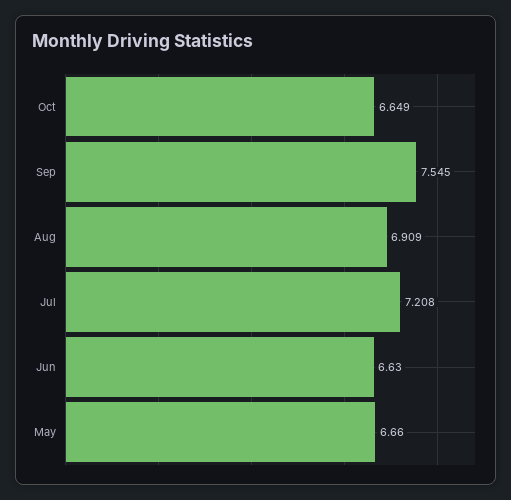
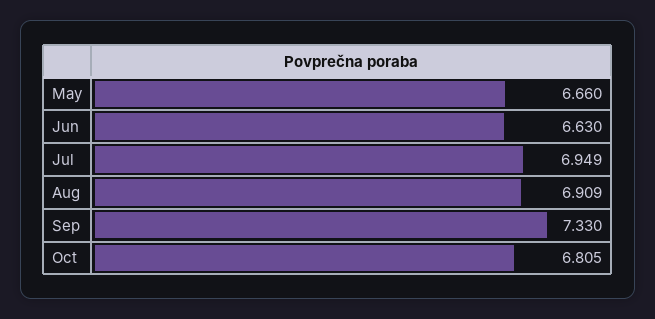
Oct: 6.649 -> 6.805
Sep: 7.545 -> 7.33
Jul: 7.208 -> 6.949

